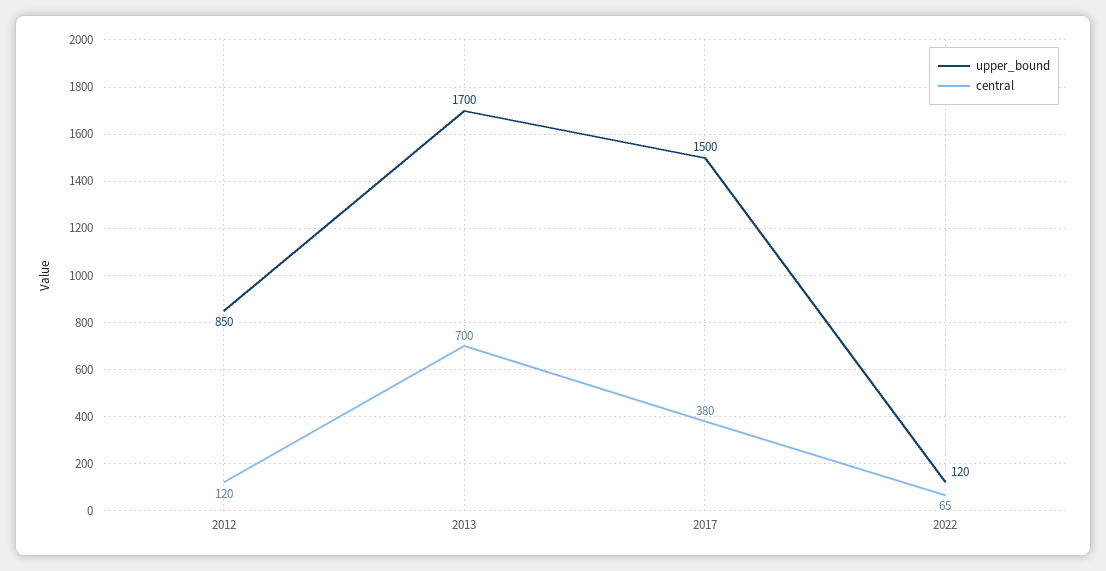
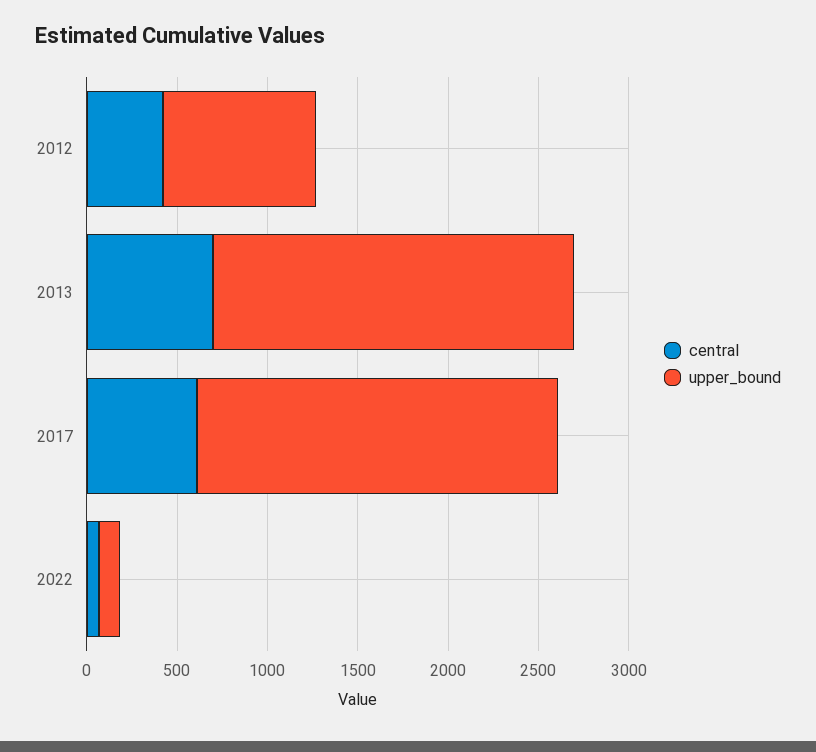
central, 2012: 120 -> 400
upper_bound, 2013: 1700 -> 2000
upper_bound, 2017: 1500 -> 2000
central, 2017: 380 -> 600

